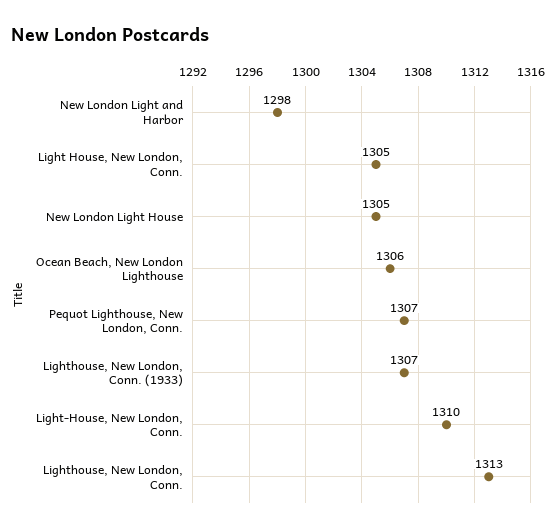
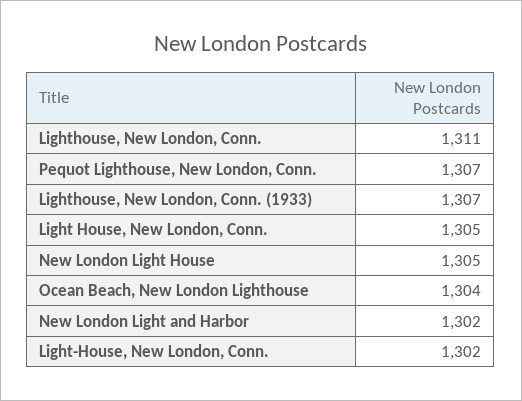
New London Light and Harbor: 1298 -> 1302
Ocean Beach, New London Lighthouse: 1306 -> 1304
Light-House, New London, Conn.: 1310 -> 1302
Lighthouse, New London, Conn.: 1313 -> 1311

